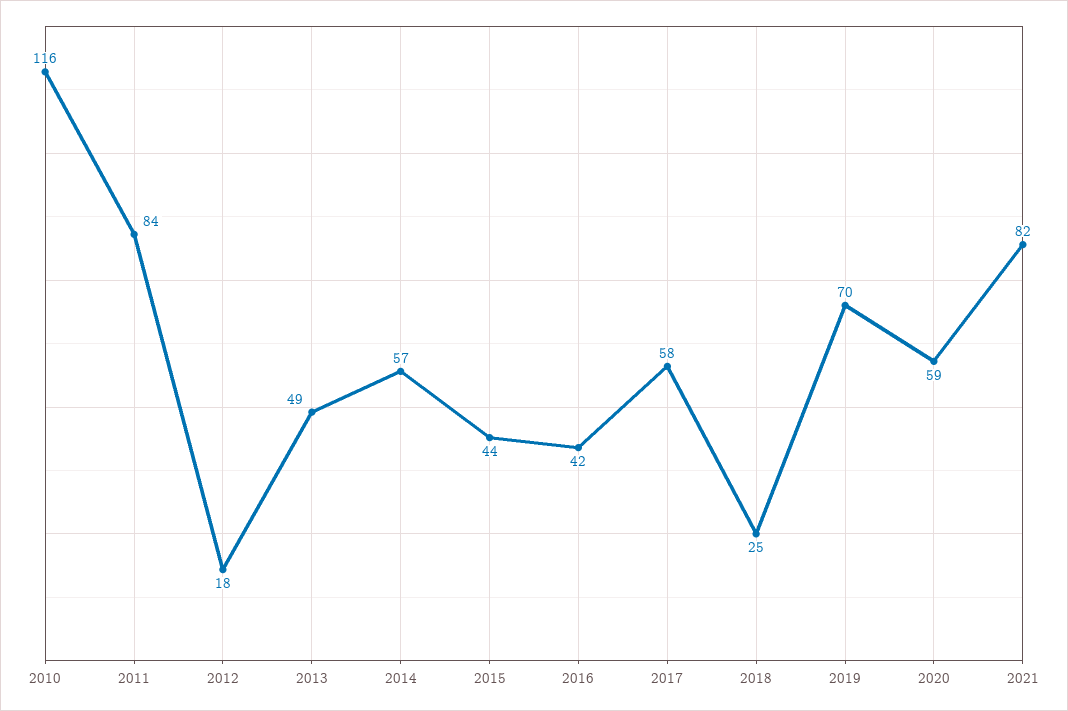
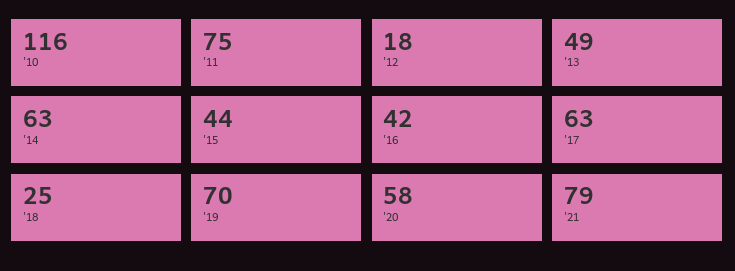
2011: 84 -> 75
2014: 57 -> 63
2017: 58 -> 63
2020: 59 -> 58
2021: 82 -> 79

